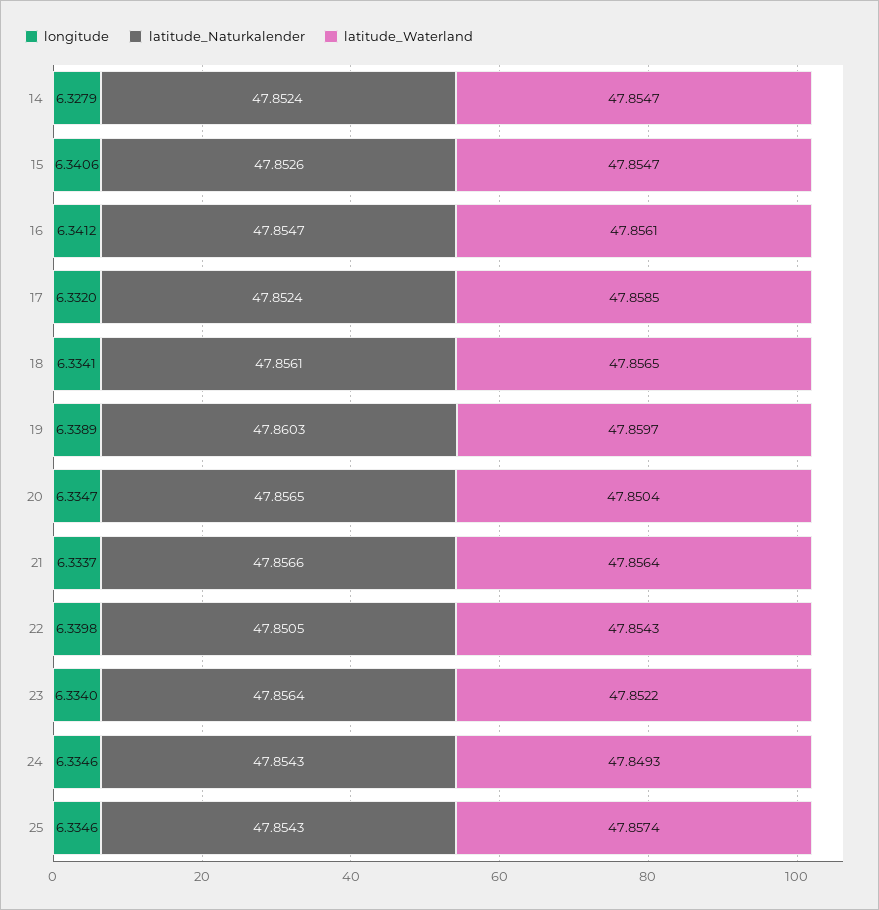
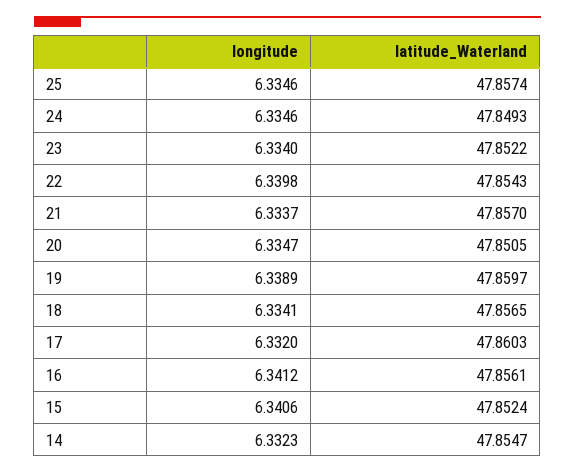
longitude, 14: 6.3279 -> 6.3323
latitude_Naturkalender, 14: 47.8524 -> none
latitude_Naturkalender, 15: 47.8526 -> none
latitude_Waterland, 15: 47.8547 -> 47.8524
latitude_Naturkalender, 16: 47.8547 -> none
latitude_Naturkalender, 17: 47.8524 -> none
latitude_Waterland, 17: 47.8585 -> 47.8603
latitude_Naturkalender, 18: 47.8561 -> none
latitude_Naturkalender, 19: 47.8603 -> none
latitude_Naturkalender, 20: 47.8565 -> none
latitude_Waterland, 20: 47.8504 -> 47.8505
latitude_Naturkalender, 21: 47.8566 -> none
latitude_Waterland, 21: 47.8564 -> 47.857
latitude_Naturkalender, 22: 47.8505 -> none
latitude_Naturkalender, 23: 47.8564 -> none
latitude_Naturkalender, 24: 47.8543 -> none
latitude_Naturkalender, 25: 47.8543 -> none

